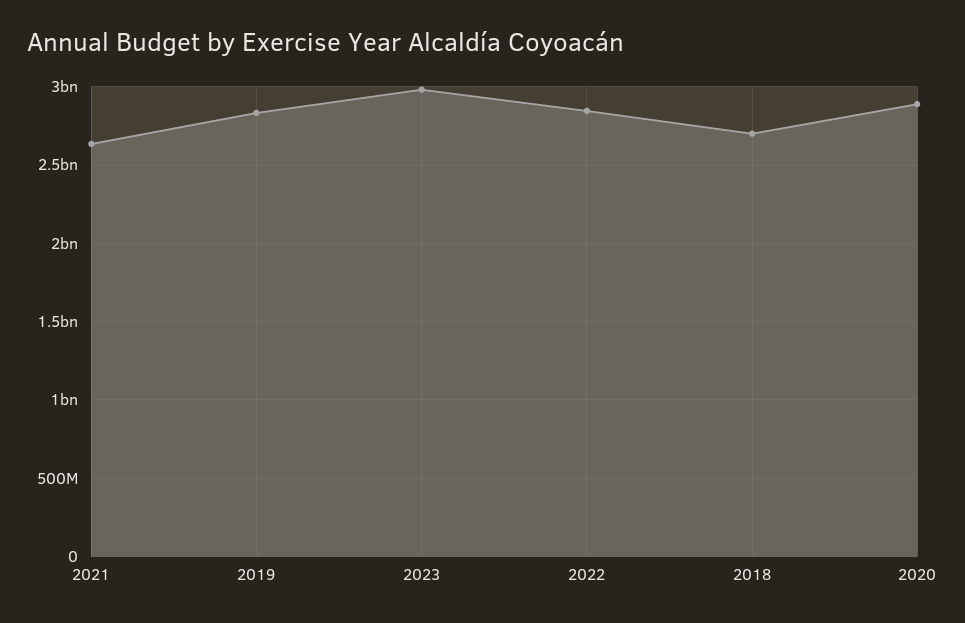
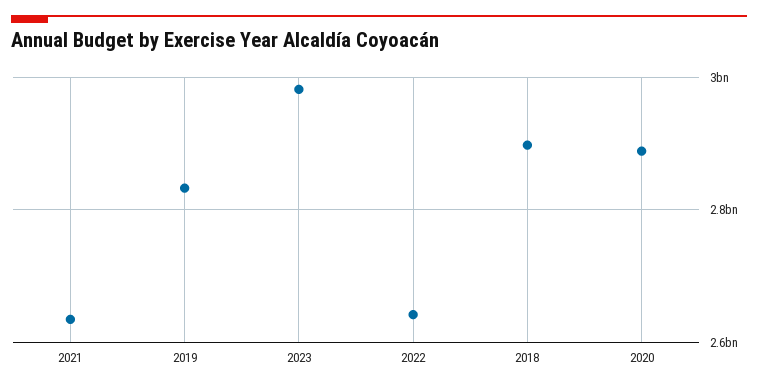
2022: 2850000000 -> 2640000000
2018: 2700000000 -> 2900000000

